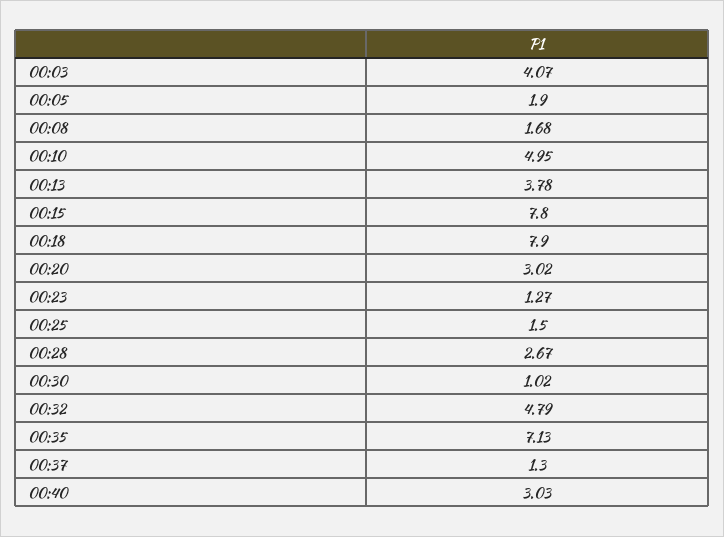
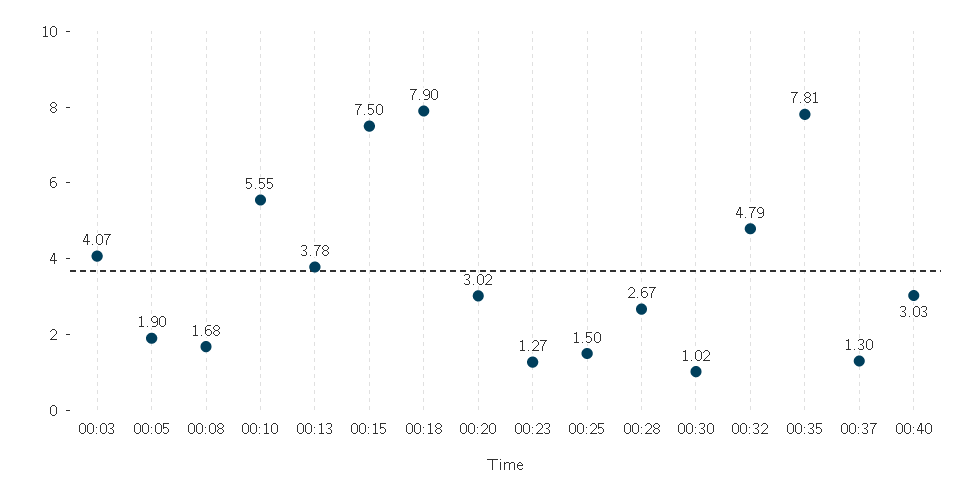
00:10: 4.95 -> 5.55
00:15: 7.8 -> 7.5
00:35: 7.13 -> 7.81

